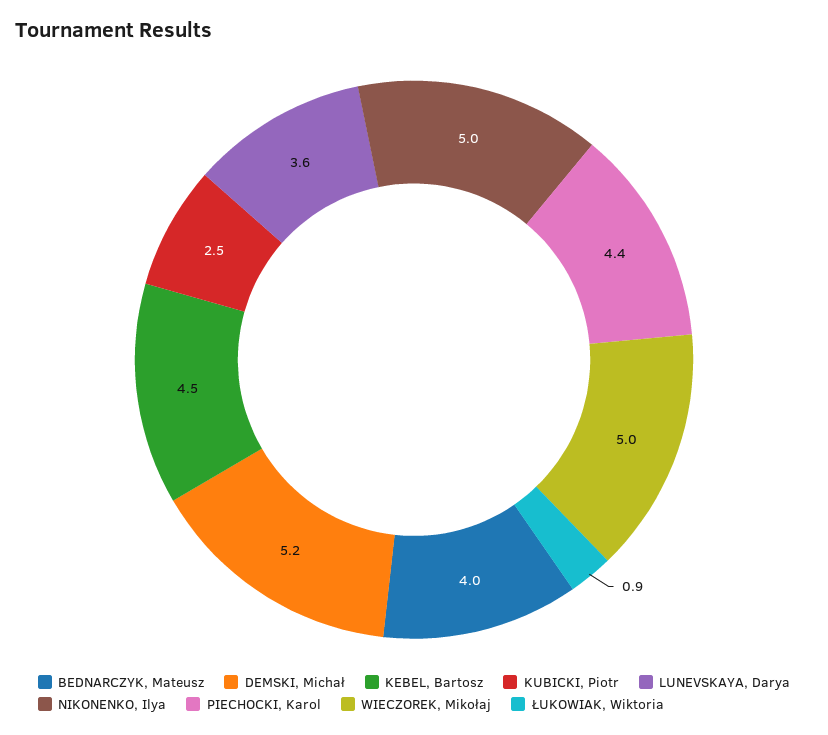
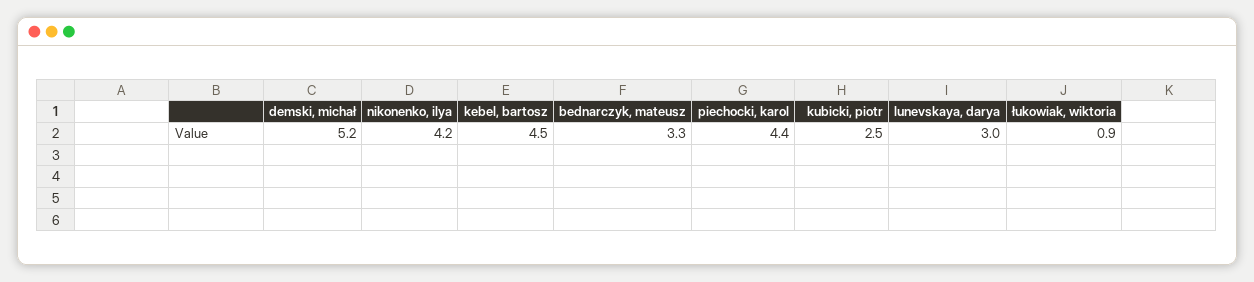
BEDNARCZYK, Mateusz: 4 -> 3.3
LUNEVSKAYA, Darya: 3.6 -> 3
NIKONENKO, Ilya: 5 -> 4.2
WIECZOREK, Mikołaj: 5 -> none

